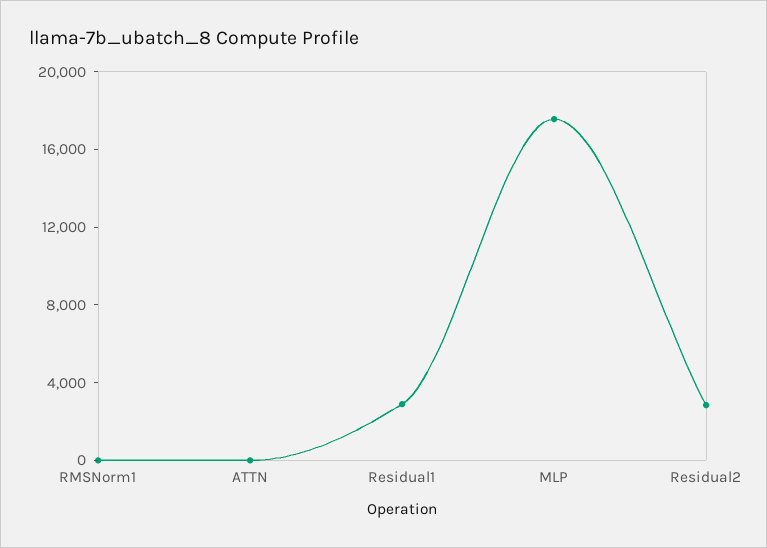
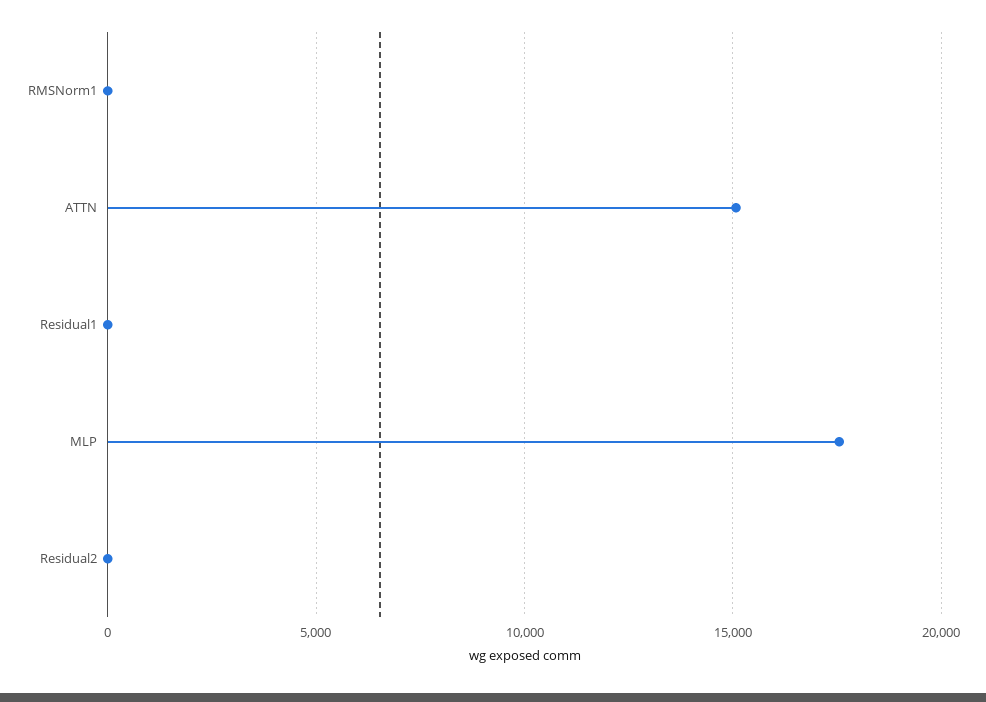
ATTN: 0 -> 15000
Residual1: 3000 -> 0
Residual2: 3000 -> 0

